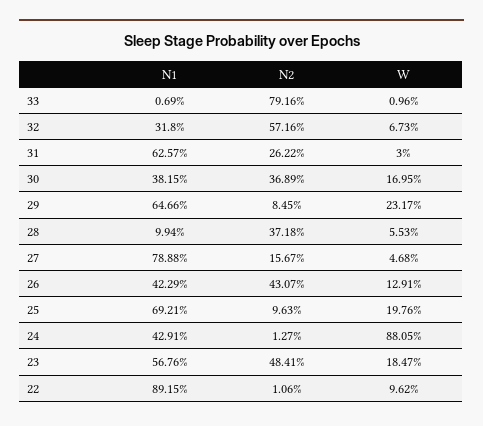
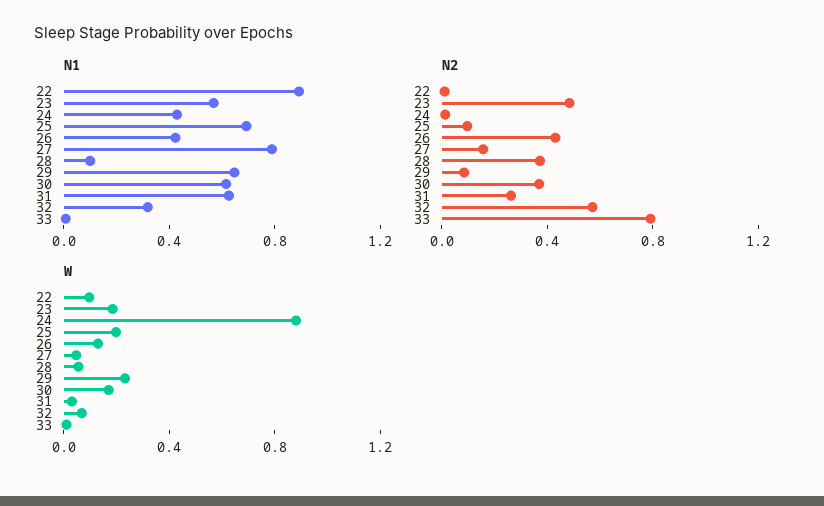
N1, 30: 0.3815 -> 0.6

